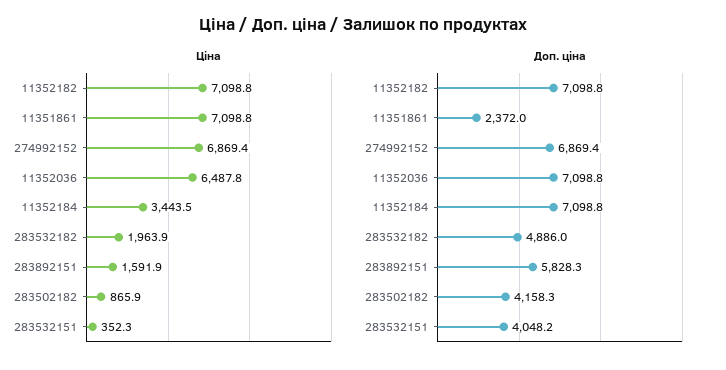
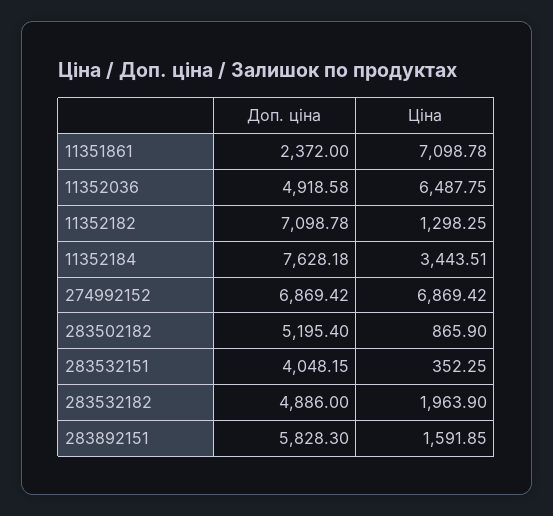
Ціна, 11352182: 7098.8 -> 1298.25
Доп. ціна, 11352036: 7098.8 -> 4918.58
Доп. ціна, 11352184: 7098.8 -> 7628.18
Доп. ціна, 283502182: 4158.3 -> 5195.4

